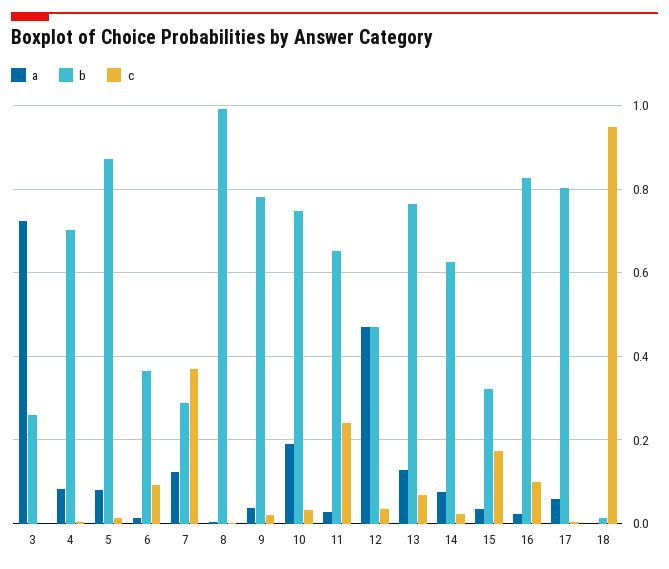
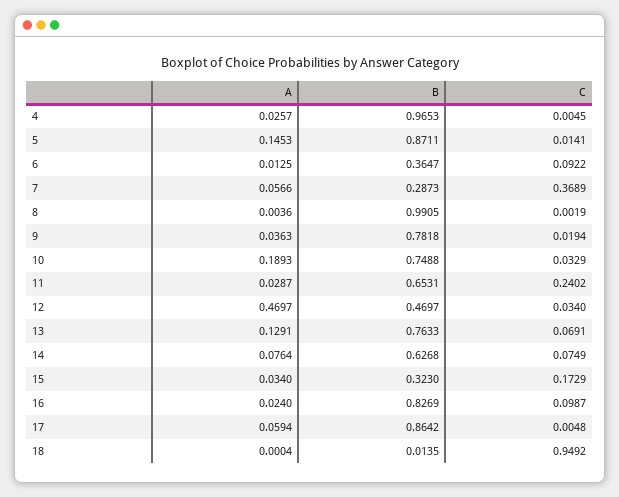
a, 3: 0.72 -> none
b, 3: 0.26 -> none
c, 3: 0 -> none
a, 4: 0.08 -> 0.0257
b, 4: 0.7 -> 0.9653
a, 5: 0.08 -> 0.1453
a, 7: 0.12 -> 0.0566
c, 14: 0.02 -> 0.0749
b, 17: 0.8 -> 0.8642

